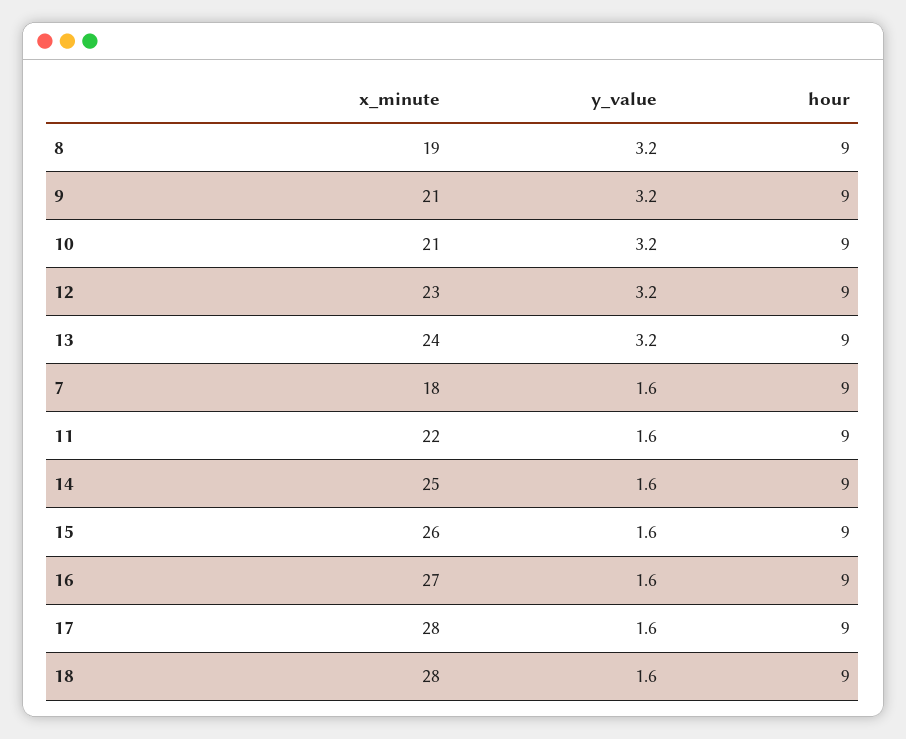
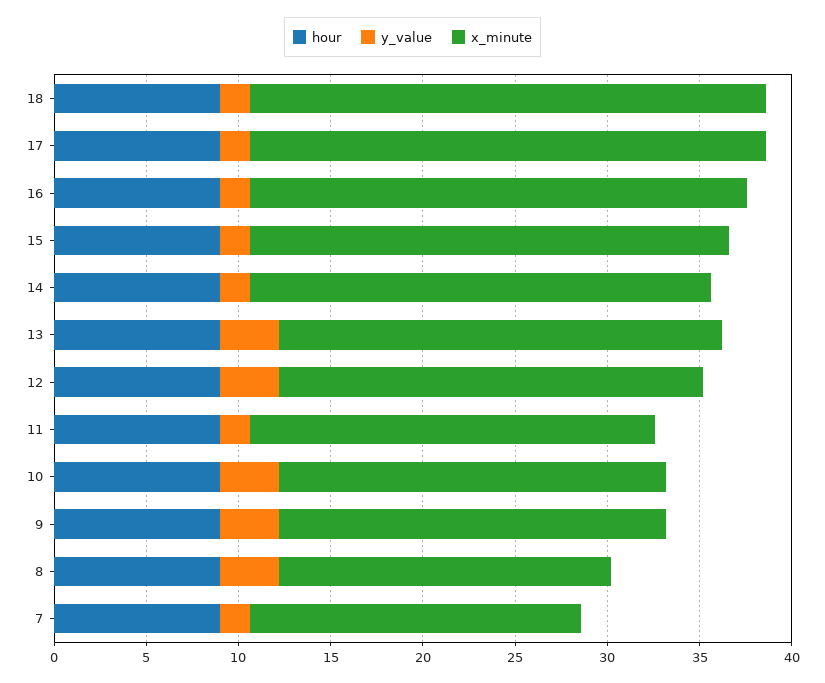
x_minute, 8: 19 -> 18

